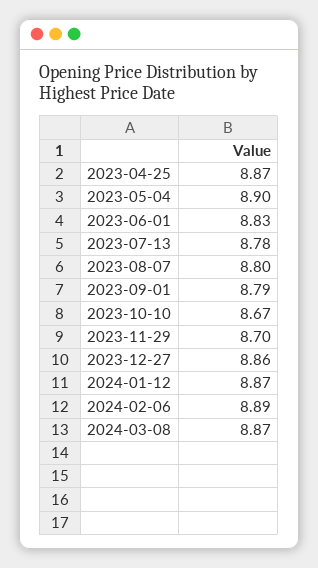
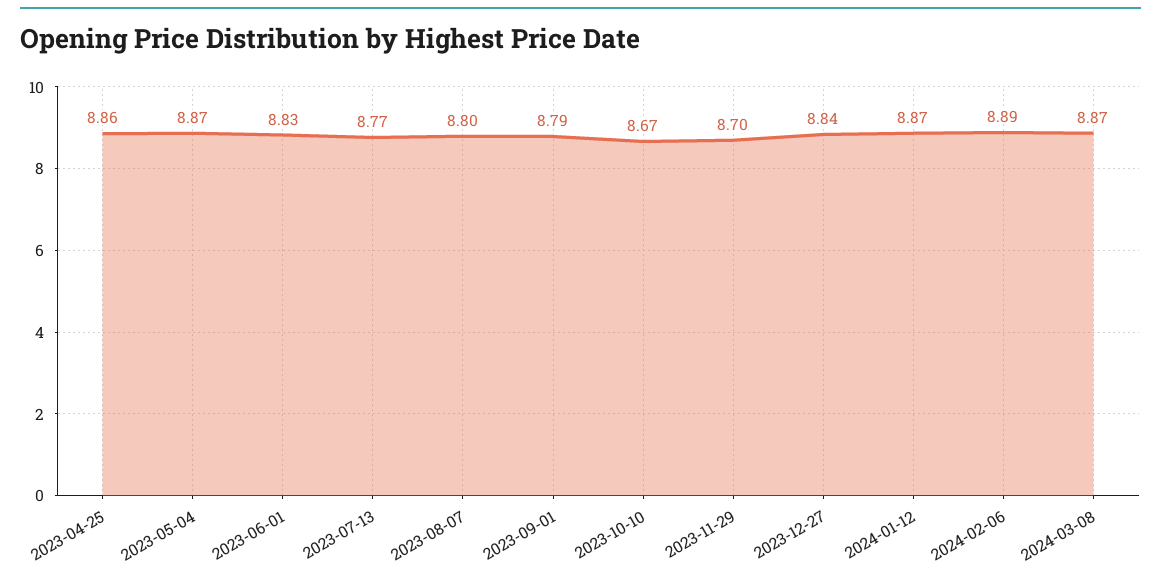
2023-04-25: 8.87 -> 8.86
2023-05-04: 8.9 -> 8.87
2023-07-13: 8.78 -> 8.77
2023-12-27: 8.86 -> 8.84

